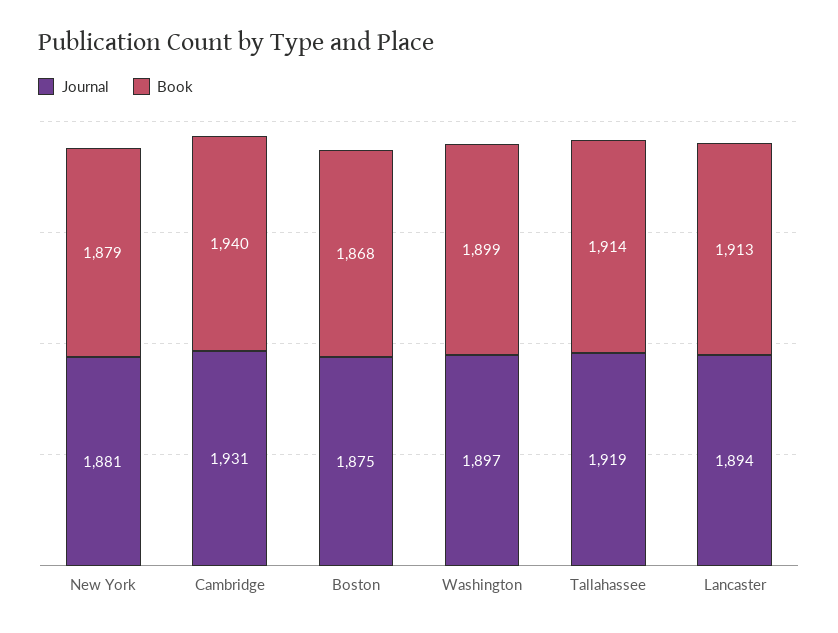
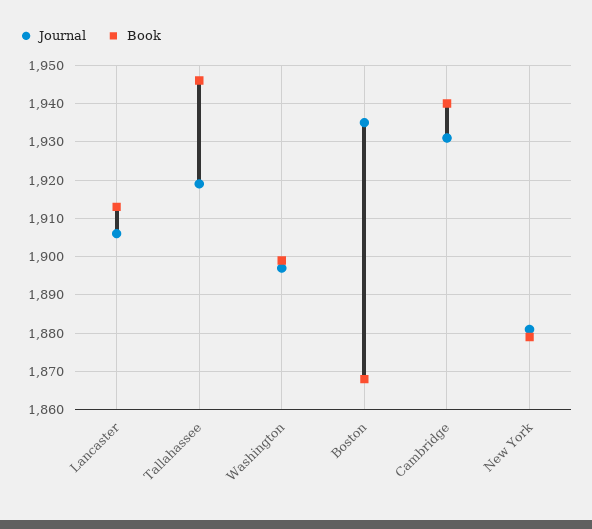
Journal, Boston: 1875 -> 1935
Book, Tallahassee: 1914 -> 1945
Journal, Lancaster: 1894 -> 1905

